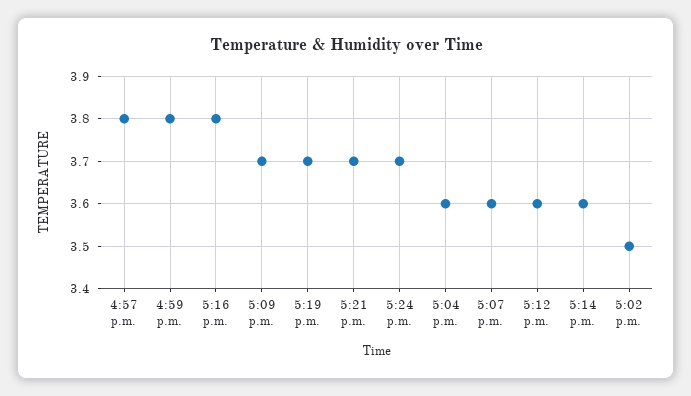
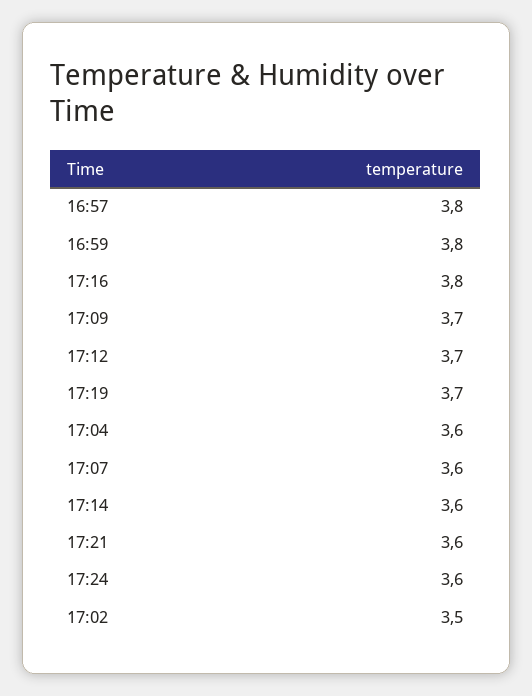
5:21 p.m.: 3.7 -> 3.6
5:24 p.m.: 3.7 -> 3.6
5:12 p.m.: 3.6 -> 3.7

